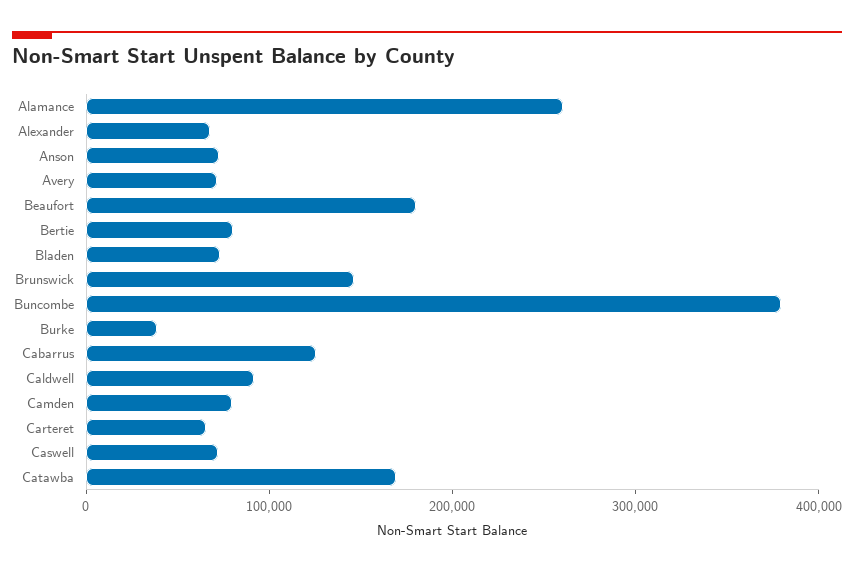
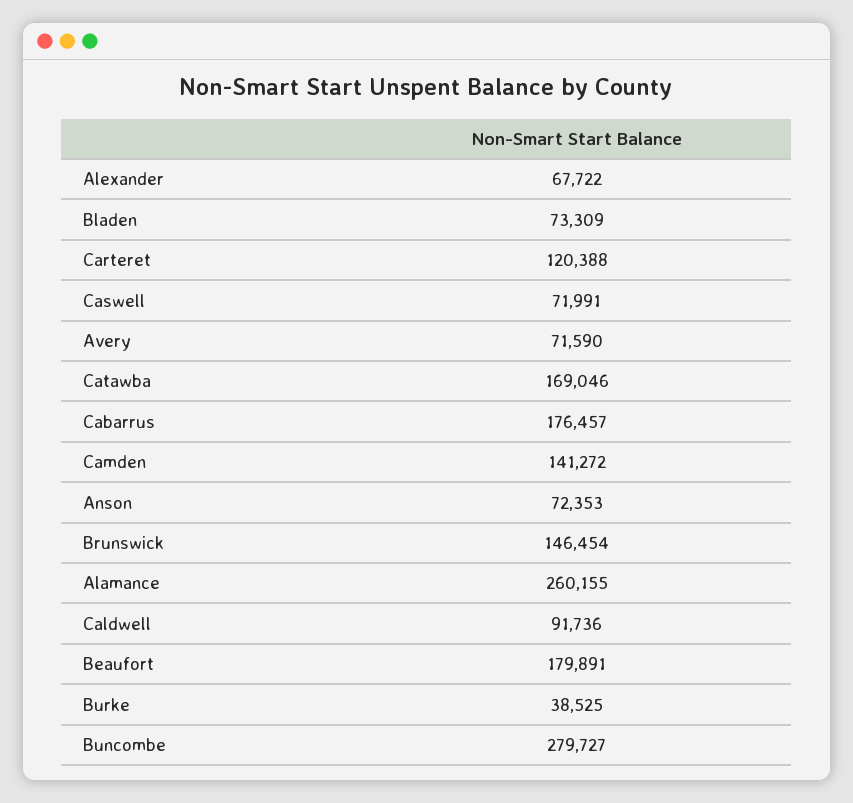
Bertie: 80000 -> none
Buncombe: 380000 -> 279727
Cabarrus: 120000 -> 176457
Camden: 80000 -> 141272
Carteret: 60000 -> 120388

